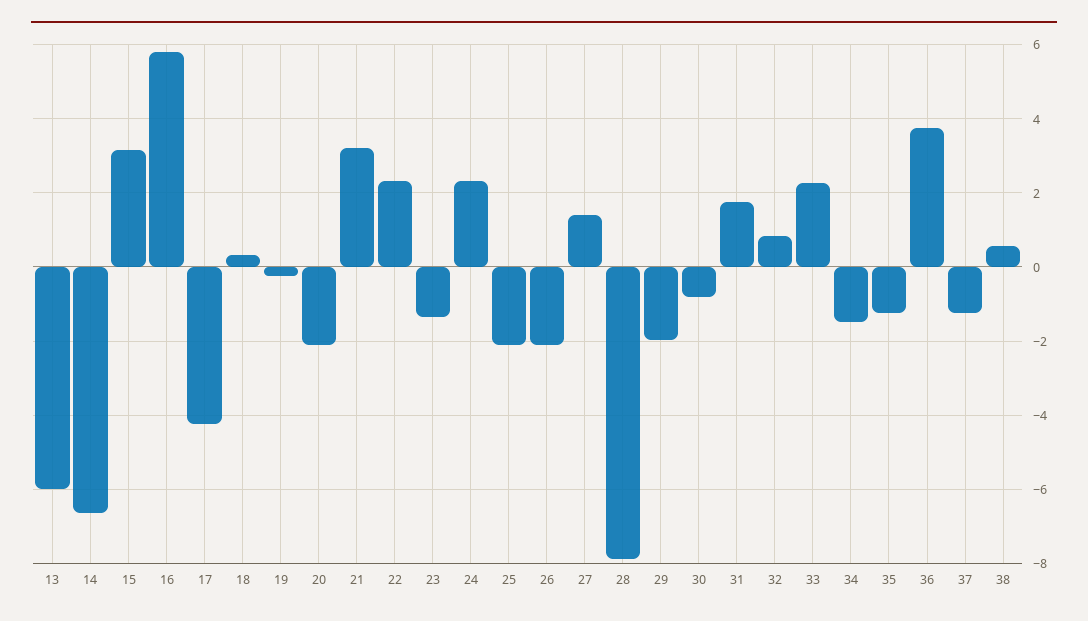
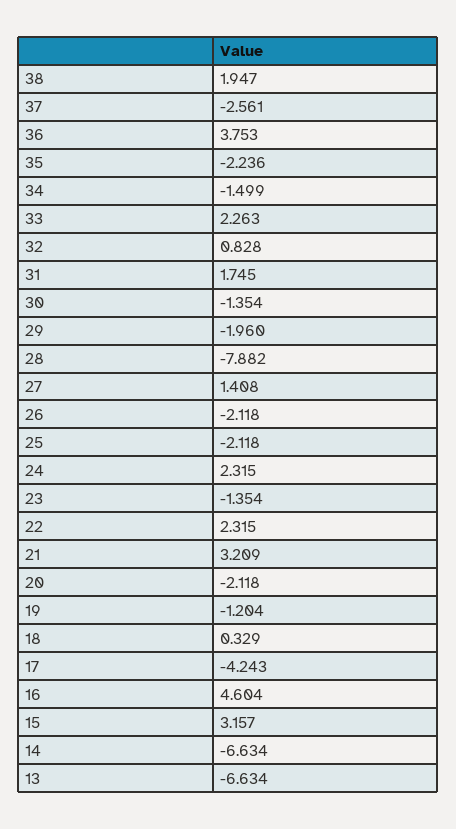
13: -6 -> -6.634
16: 5.8 -> 4.604
19: -0.2 -> -1.204
30: -0.8 -> -1.354
35: -1.2 -> -2.236
37: -1.2 -> -2.561
38: 0.6 -> 1.947

